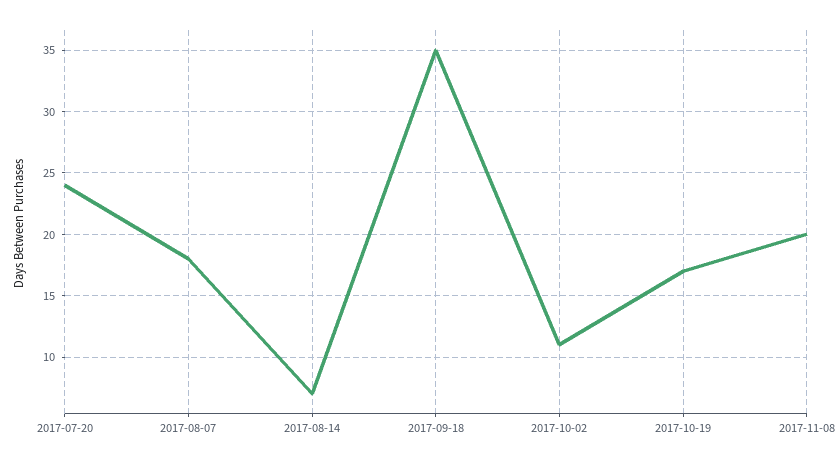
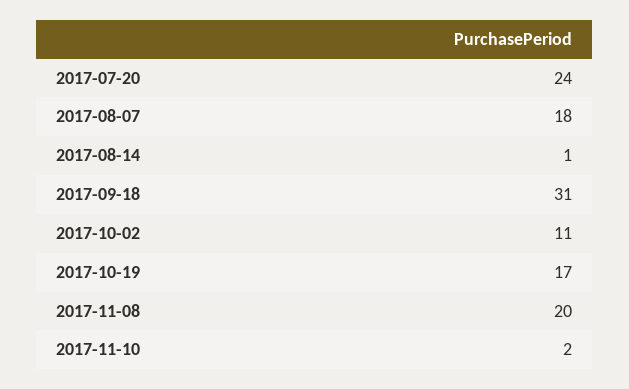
2017-08-14: 7 -> 1
2017-09-18: 35 -> 31
2017-11-10: none -> 2

